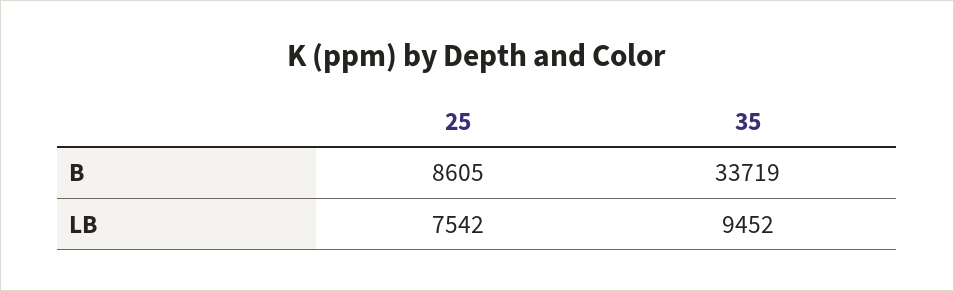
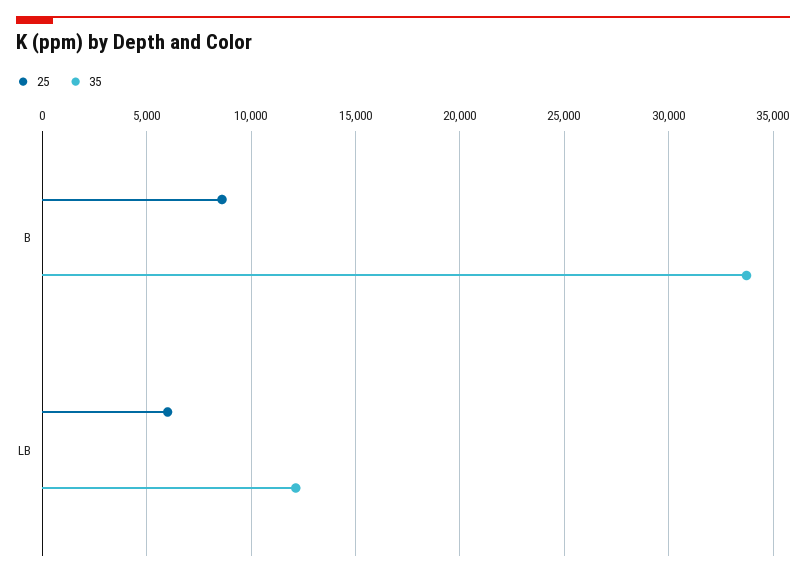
25, LB: 7542 -> 6000
35, LB: 9452 -> 12000

